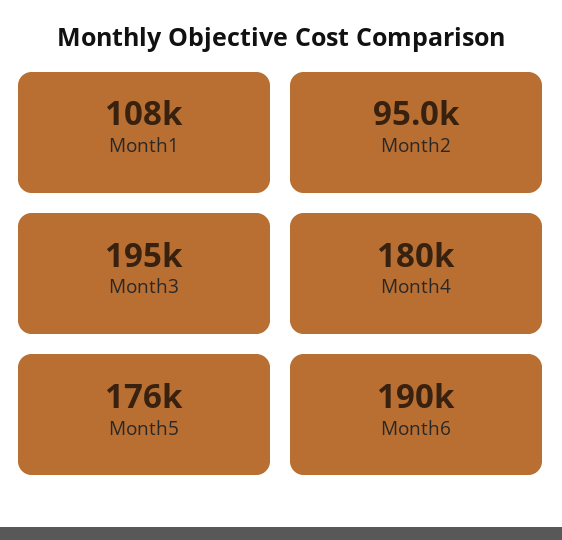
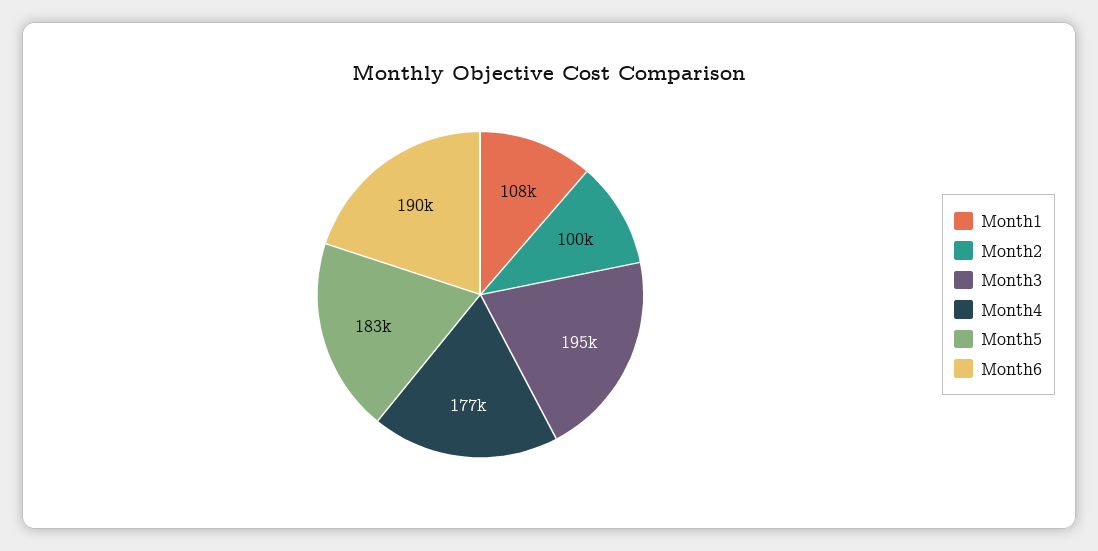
Month2: 95000 -> 100000
Month4: 180000 -> 177000
Month5: 176000 -> 183000

